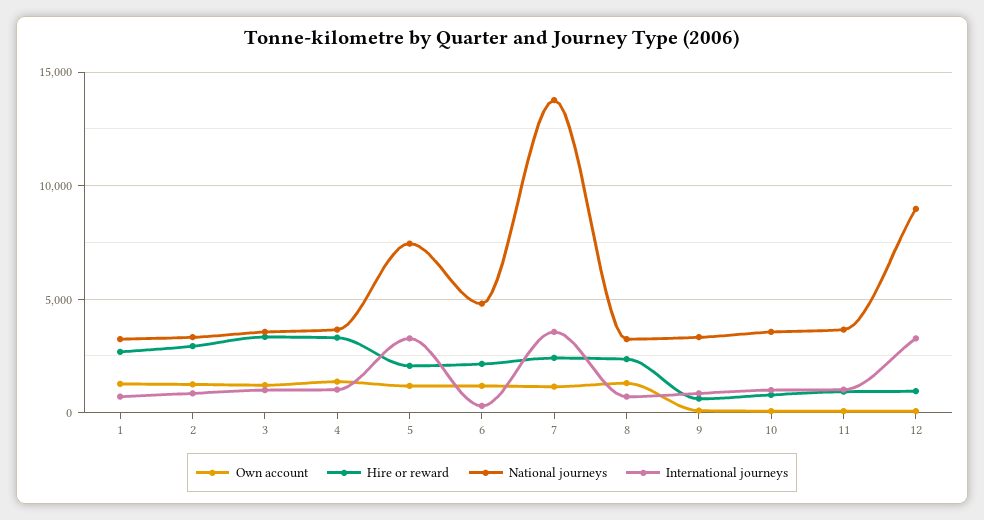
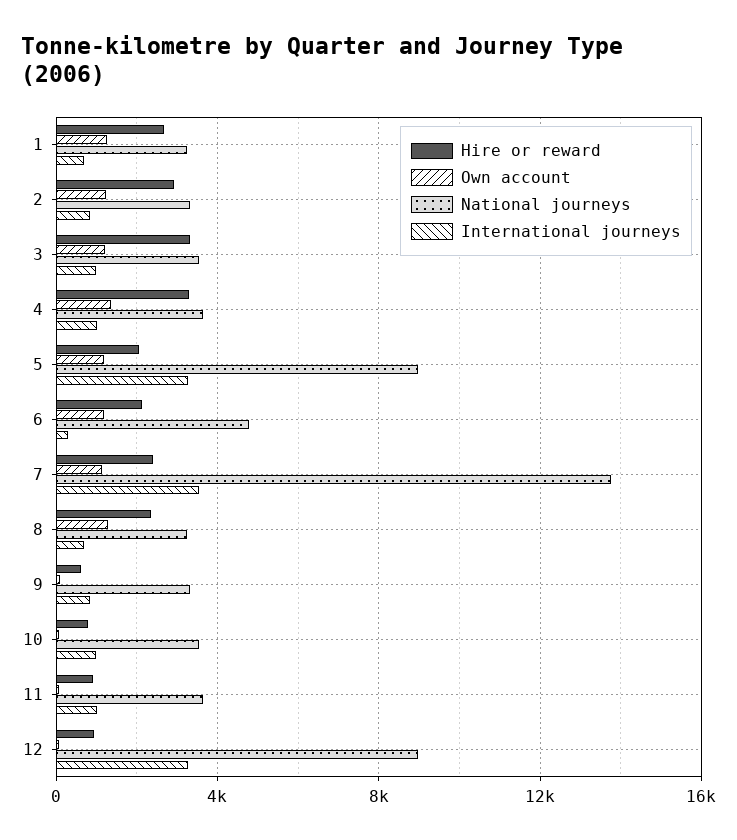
National journeys, 5: 7500 -> 9000

